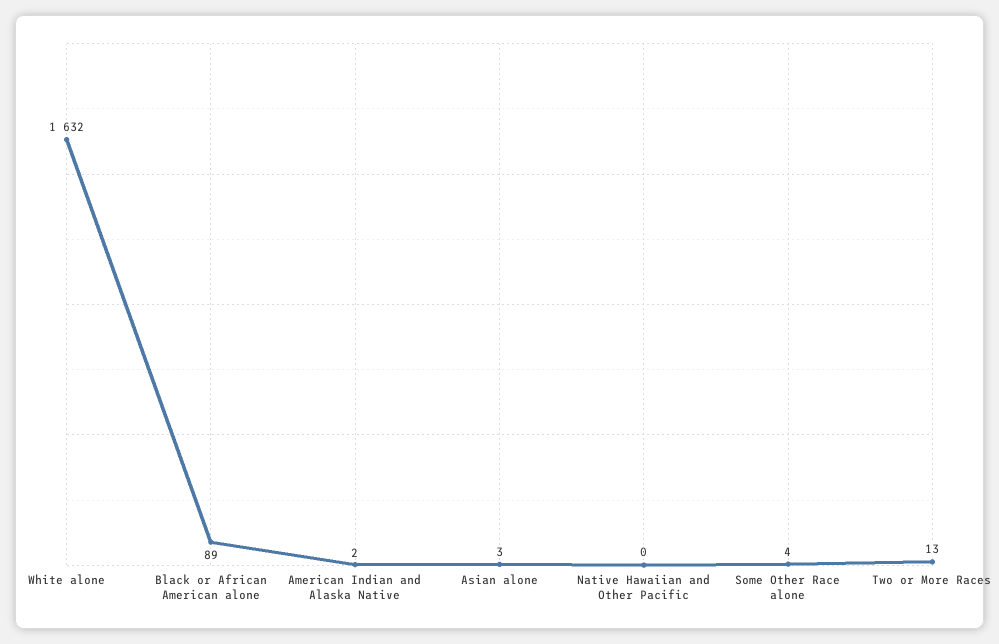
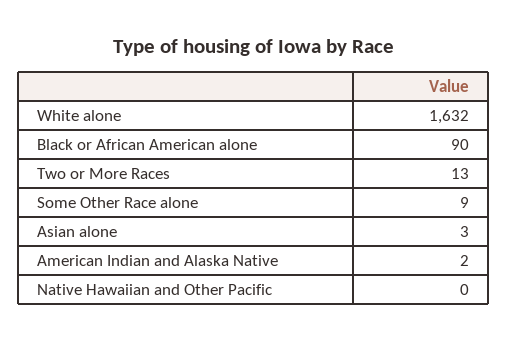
Black or African American alone: 89 -> 90
Some Other Race alone: 4 -> 9

